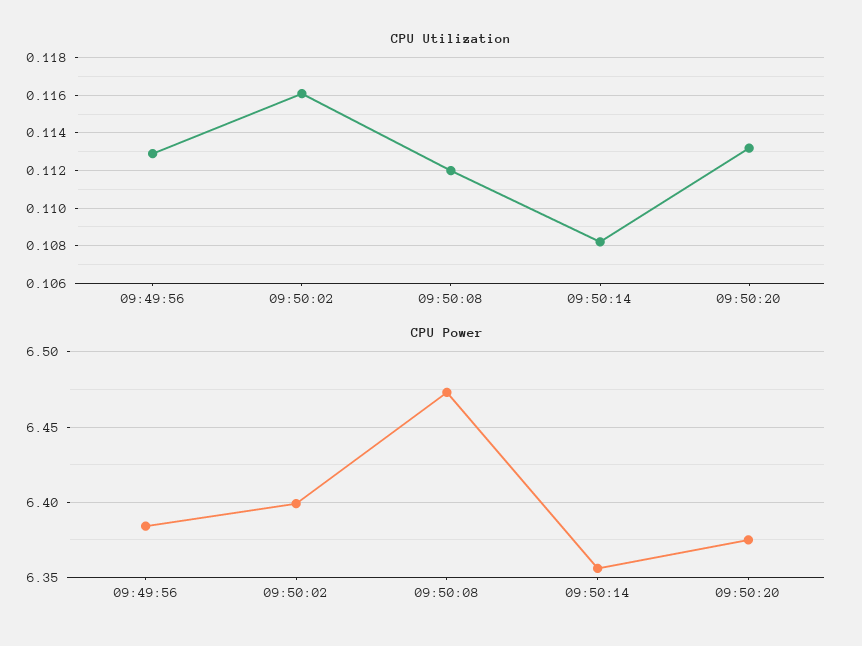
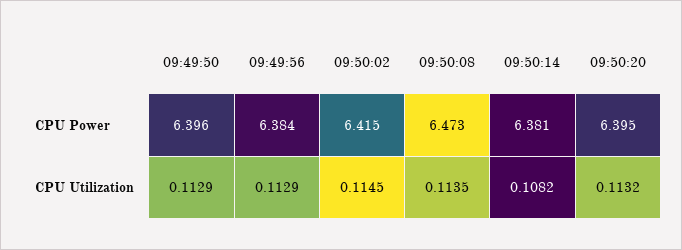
CPU Utilization, 09:50:02: 0.116 -> 0.1145
CPU Utilization, 09:50:08: 0.112 -> 0.1135
CPU Power, 09:50:02: 6.4 -> 6.415
CPU Power, 09:50:14: 6.355 -> 6.381
CPU Power, 09:50:20: 6.375 -> 6.395
CPU Power, 09:49:50: none -> 6.396
CPU Utilization, 09:49:50: none -> 0.1129

